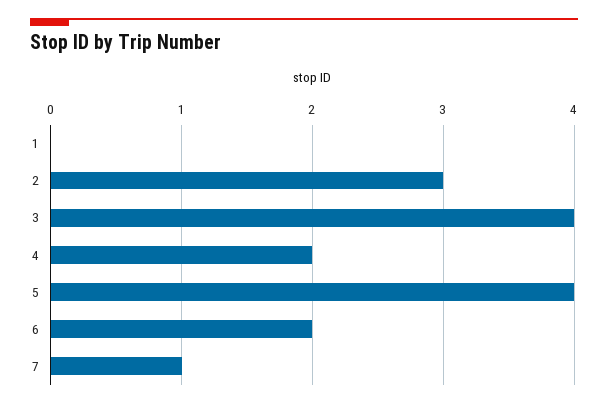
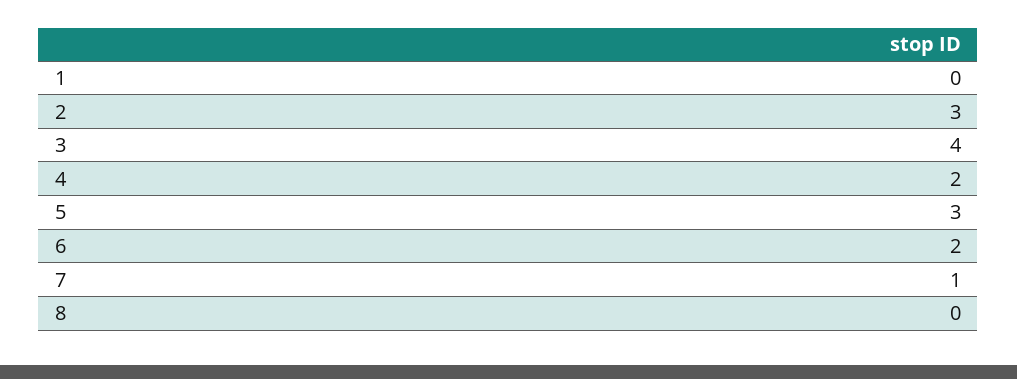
5: 4 -> 3
8: none -> 0

